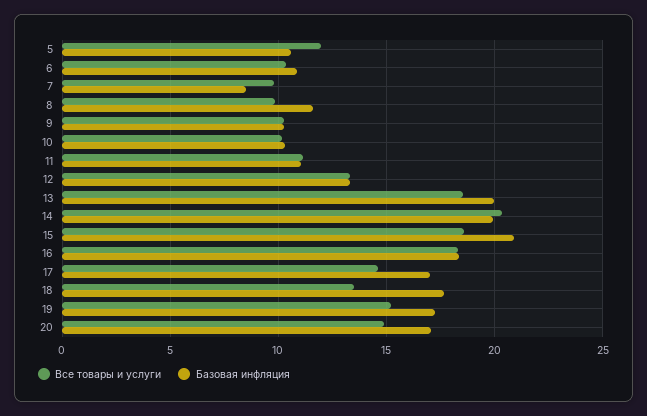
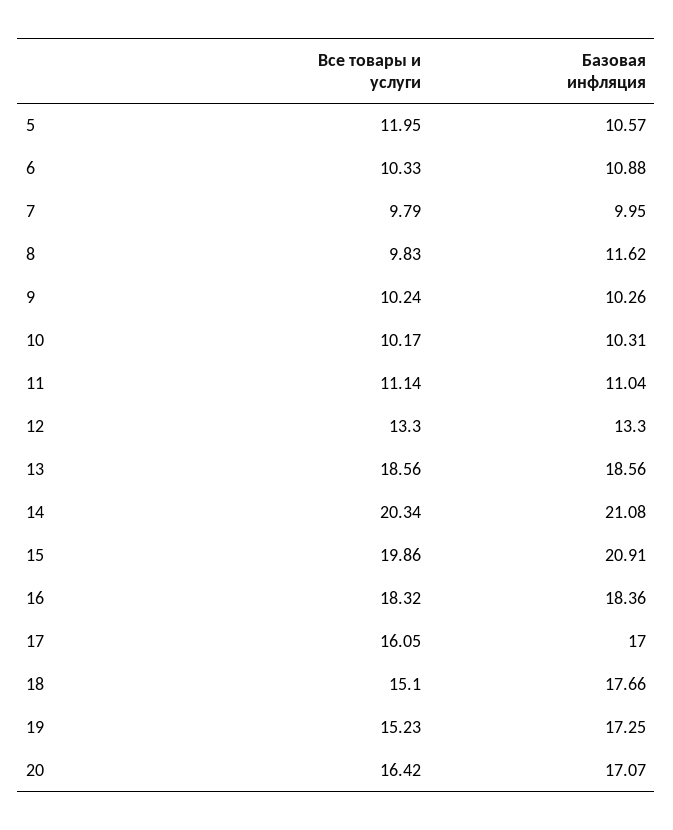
Базовая инфляция, 7: 8.5 -> 9.95
Базовая инфляция, 13: 20 -> 18.56
Базовая инфляция, 14: 20 -> 21.08
Все товары и услуги, 15: 18.5 -> 19.86
Все товары и услуги, 17: 14.5 -> 16.05
Все товары и услуги, 18: 13.5 -> 15.1
Все товары и услуги, 20: 15 -> 16.42

